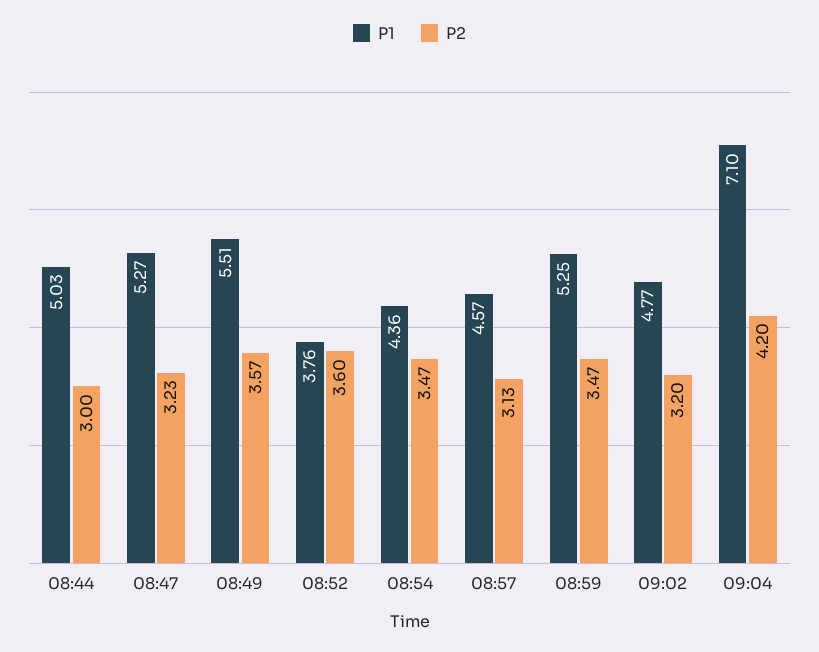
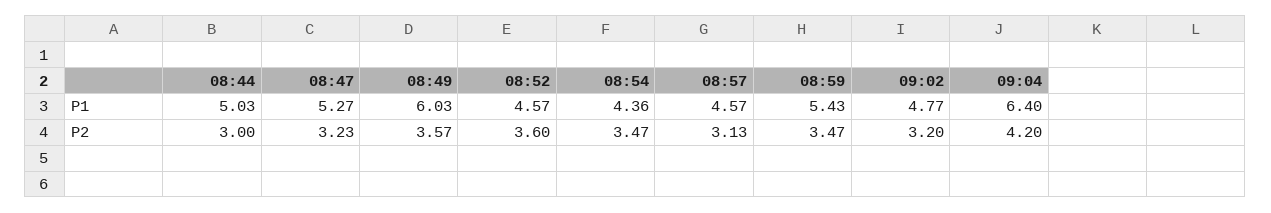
P1, 08:49: 5.51 -> 6.03
P1, 08:52: 3.76 -> 4.57
P1, 08:59: 5.25 -> 5.43
P1, 09:04: 7.1 -> 6.4

